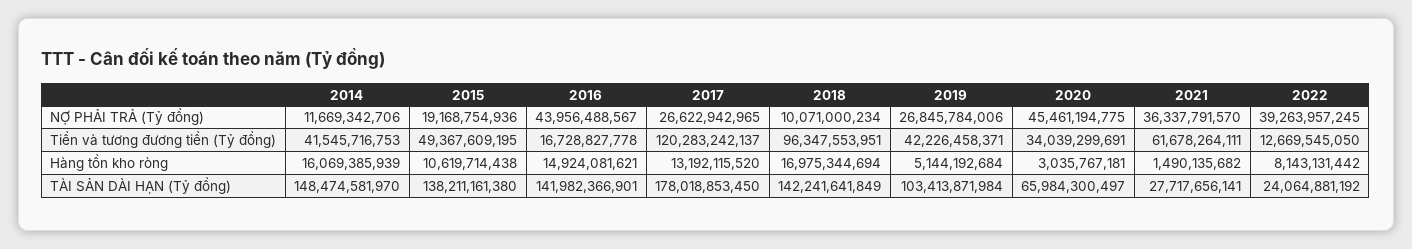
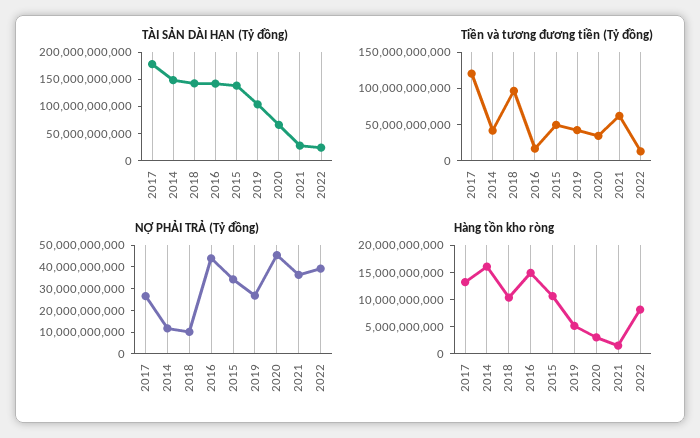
NỢ PHẢI TRẢ (Tỷ đồng), 2015: 19168754936 -> 35000000000
Hàng tồn kho ròng, 2018: 16975344694 -> 10000000000

